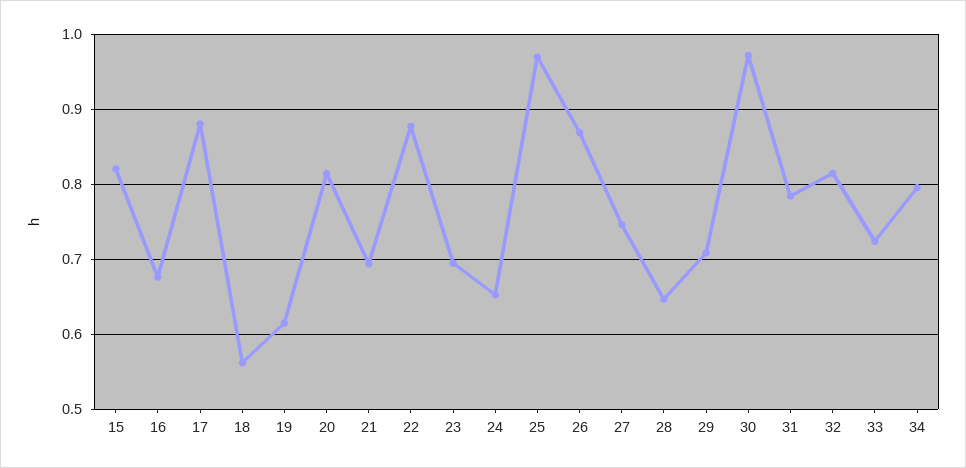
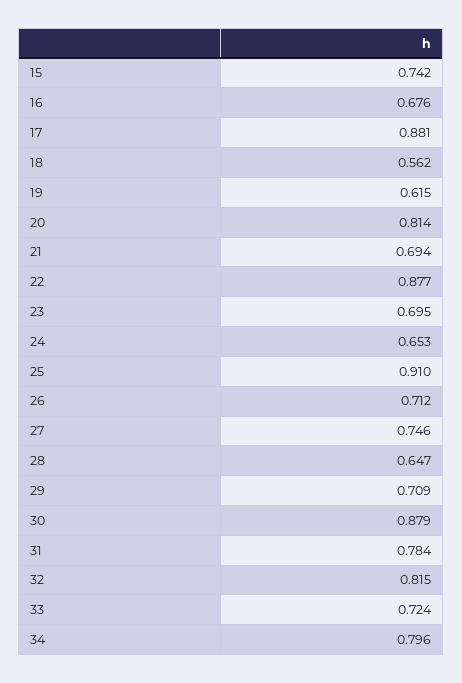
15: 0.82 -> 0.742
25: 0.97 -> 0.91
26: 0.87 -> 0.712
30: 0.97 -> 0.879

